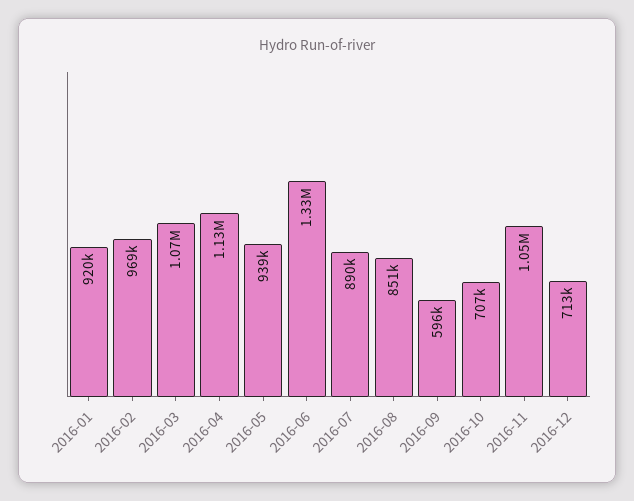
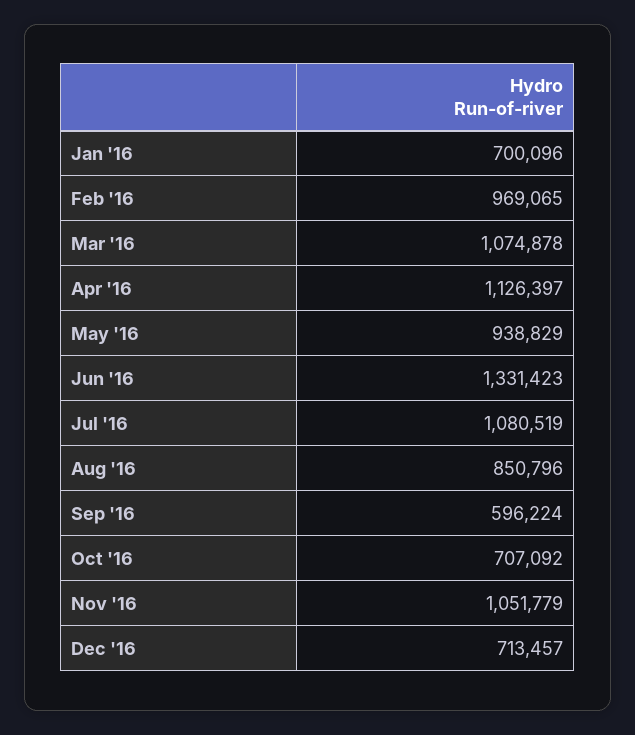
2016-01: 920000 -> 700096
2016-07: 890000 -> 1080519

